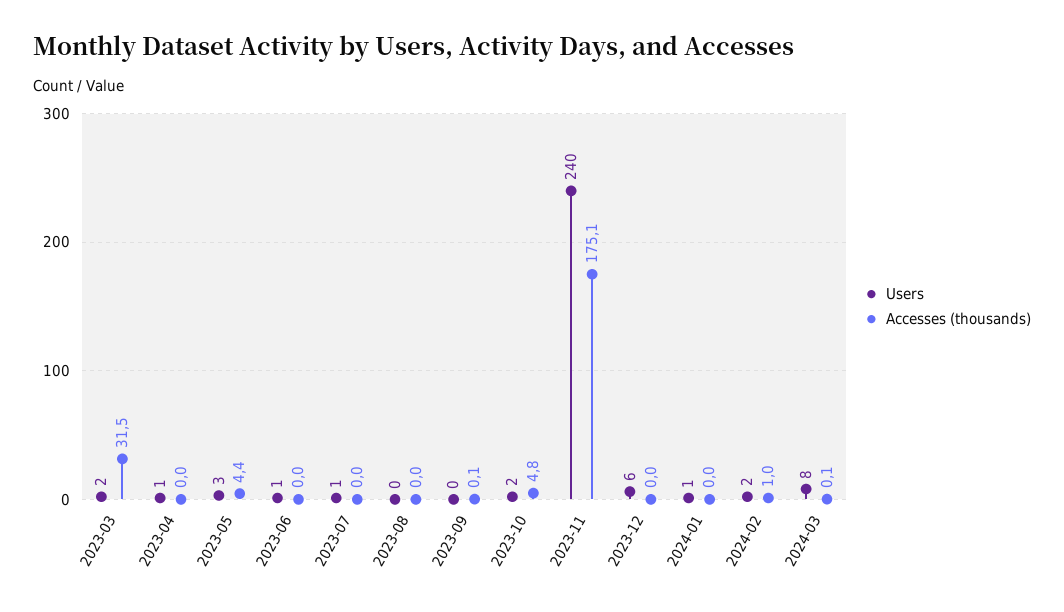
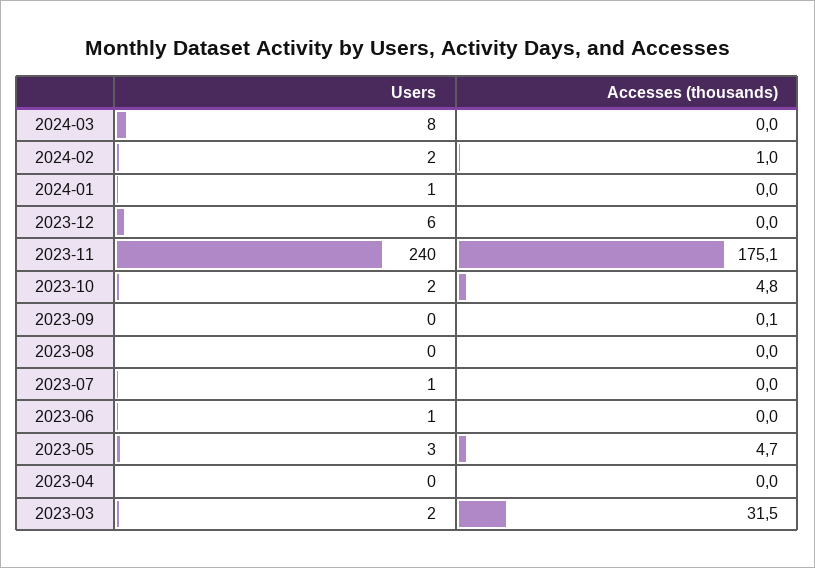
Users, 2023-04: 1 -> 0
Accesses (thousands), 2023-05: 4.4 -> 4.7
Accesses (thousands), 2024-03: 0.1 -> 0

